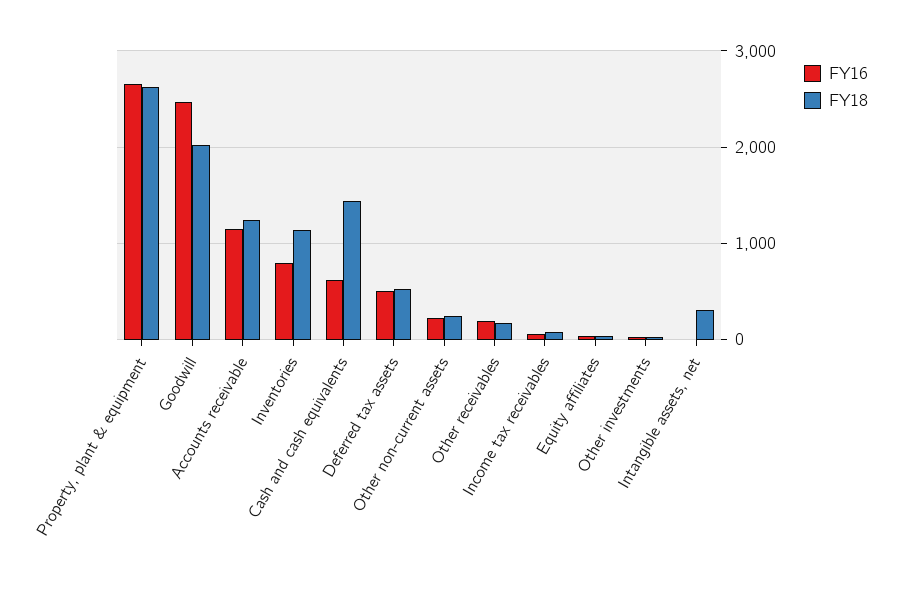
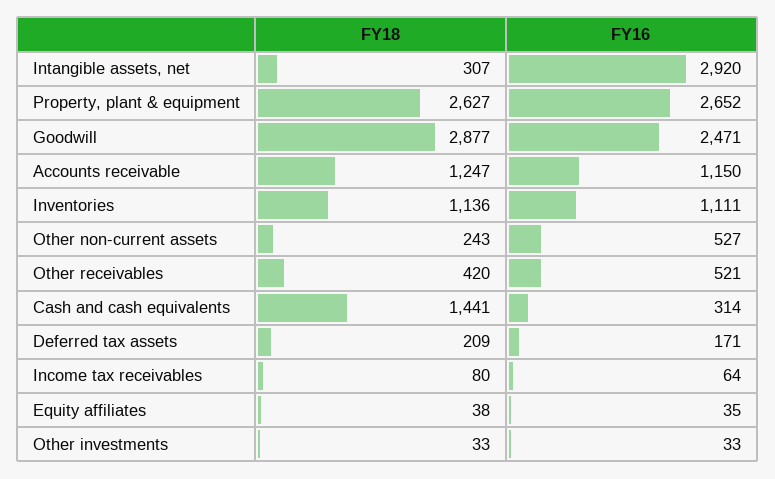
FY18, Goodwill: 2000 -> 2877
FY16, Inventories: 800 -> 1111
FY16, Cash and cash equivalents: 600 -> 314
FY16, Deferred tax assets: 500 -> 171
FY18, Deferred tax assets: 500 -> 209
FY16, Other non-current assets: 200 -> 527
FY16, Other receivables: 200 -> 521
FY18, Other receivables: 200 -> 420
FY16, Intangible assets, net: 0 -> 2920

